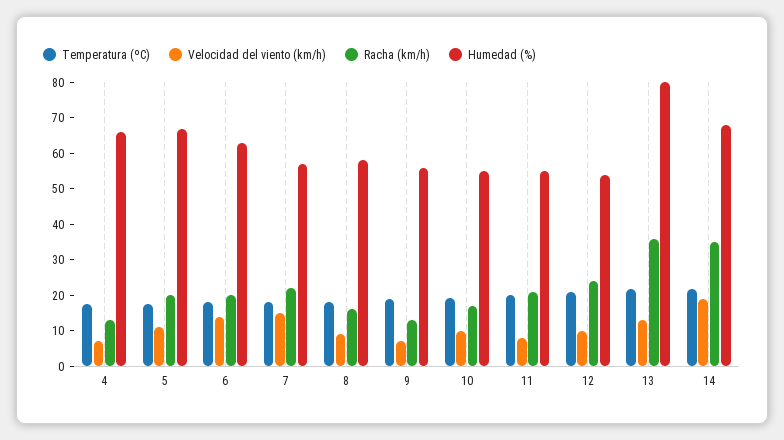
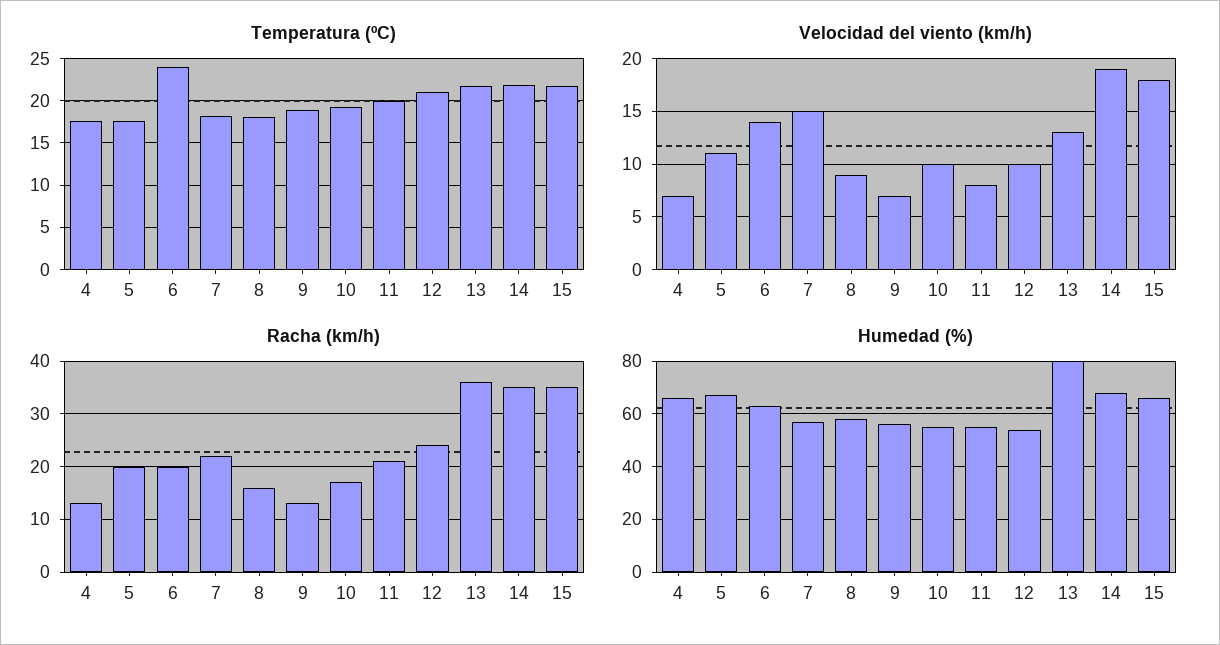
Temperatura (ºC), 6: 17.5 -> 24
Temperatura (ºC), 15: none -> 22
Velocidad del viento (km/h), 15: none -> 18
Racha (km/h), 15: none -> 35
Humedad (%), 15: none -> 65

